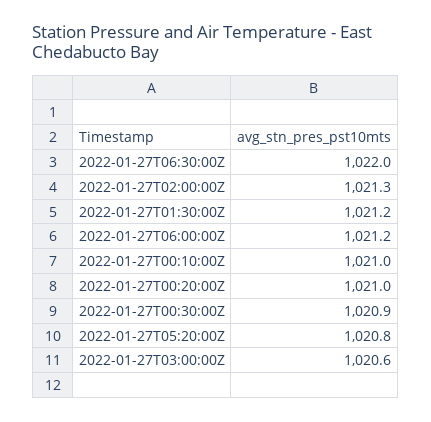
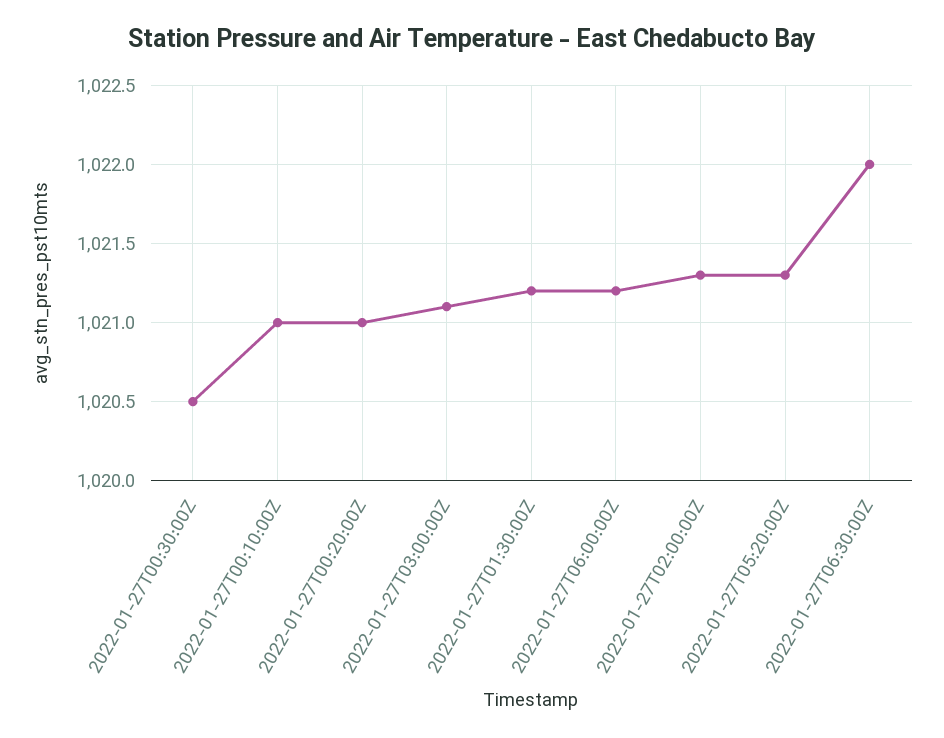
2022-01-27T00:30:00Z: 1020.9 -> 1020.5
2022-01-27T05:20:00Z: 1020.8 -> 1021.3
2022-01-27T03:00:00Z: 1020.6 -> 1021.1

